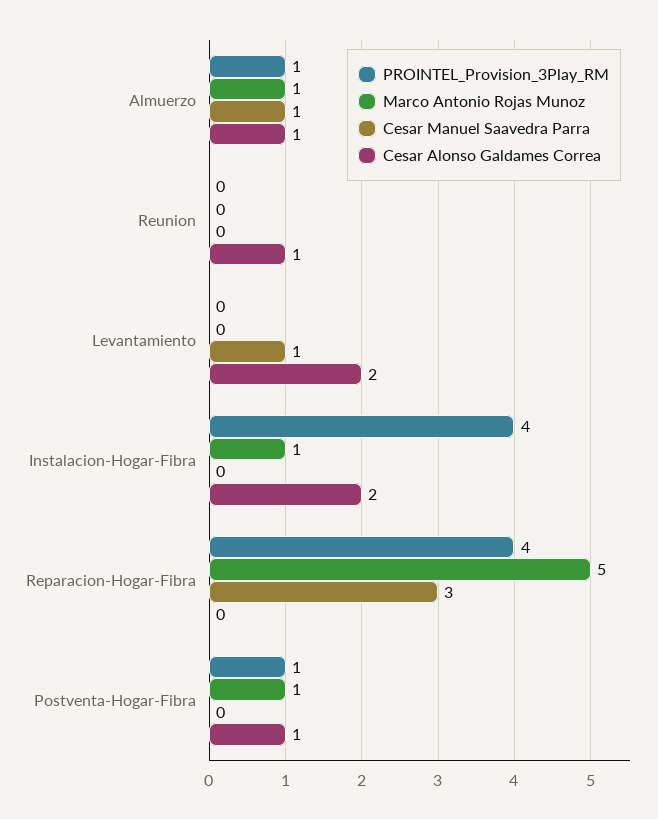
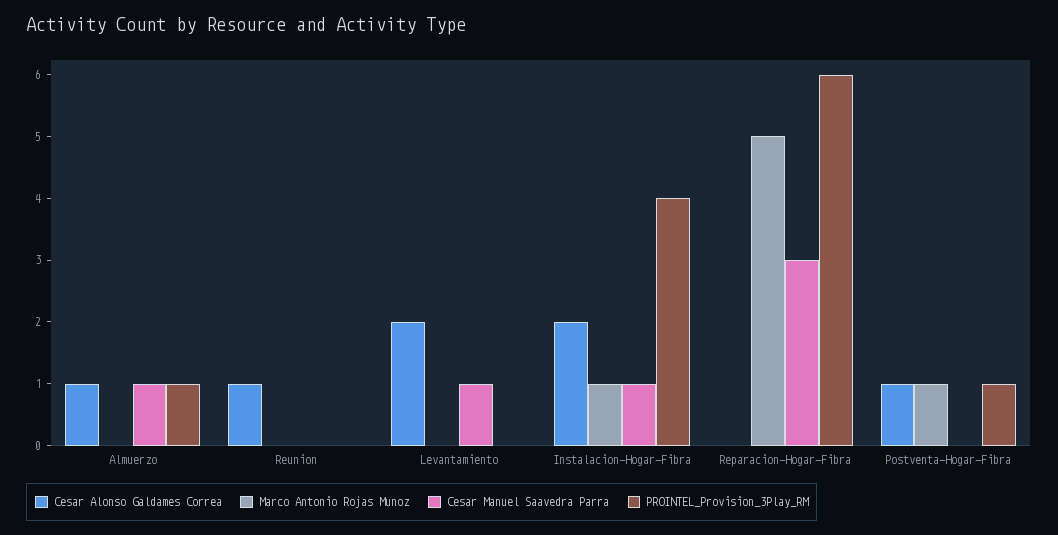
Marco Antonio Rojas Munoz, Almuerzo: 1 -> 0
Cesar Manuel Saavedra Parra, Instalacion-Hogar-Fibra: 0 -> 1
PROINTEL_Provision_3Play_RM, Reparacion-Hogar-Fibra: 4 -> 6

